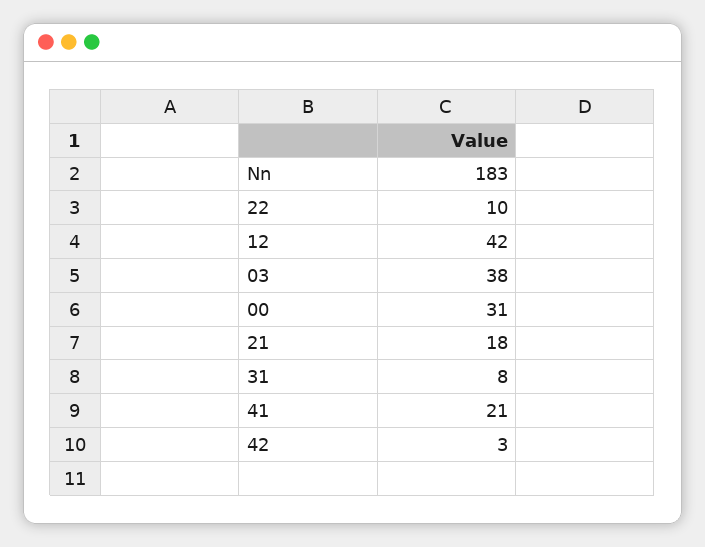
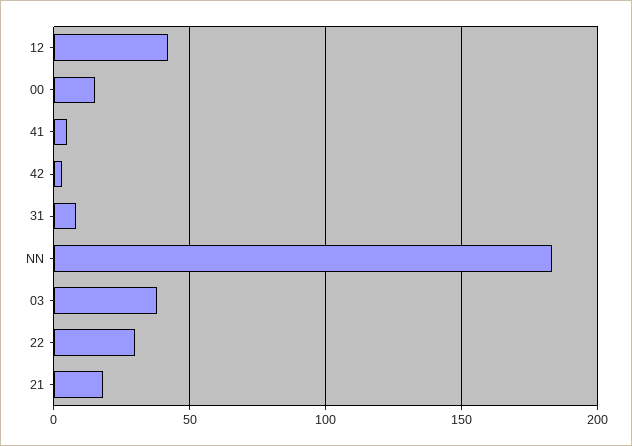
22: 10 -> 30
00: 31 -> 15
41: 21 -> 5

